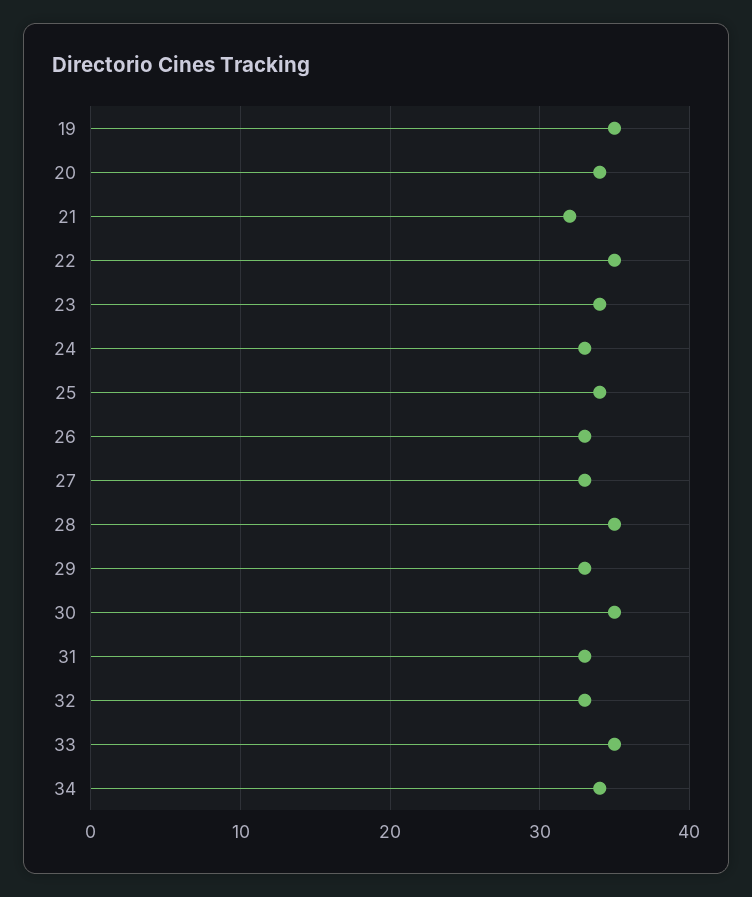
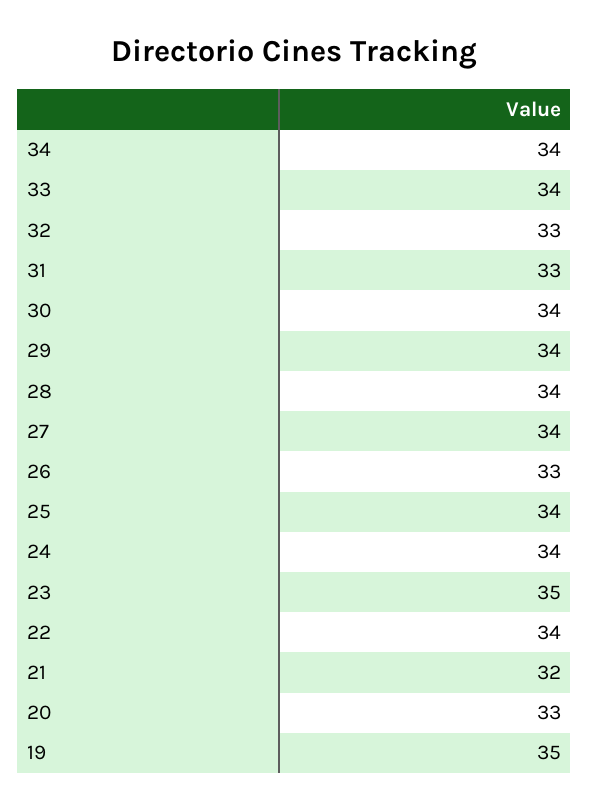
20: 34 -> 33
22: 35 -> 34
23: 34 -> 35
24: 33 -> 34
27: 33 -> 34
28: 35 -> 34
29: 33 -> 34
30: 35 -> 34
33: 35 -> 34

